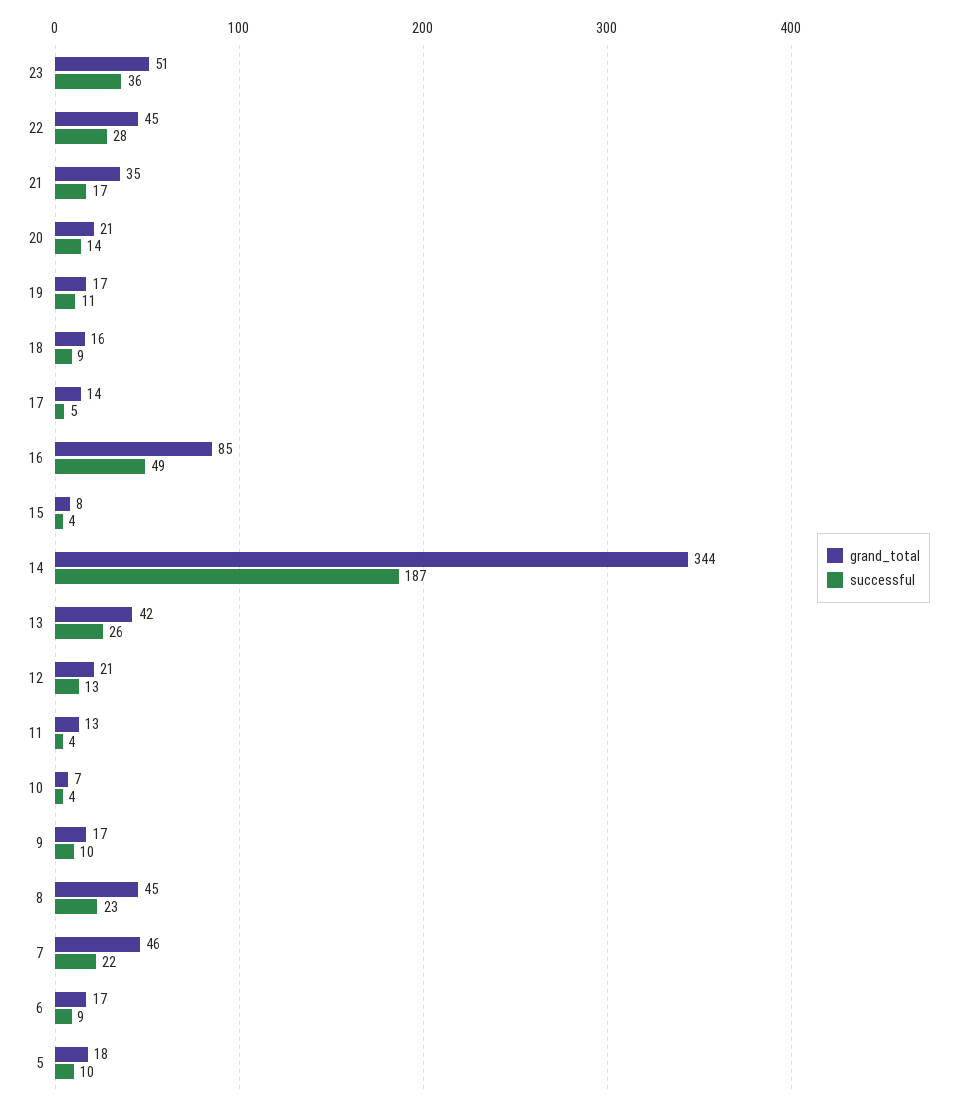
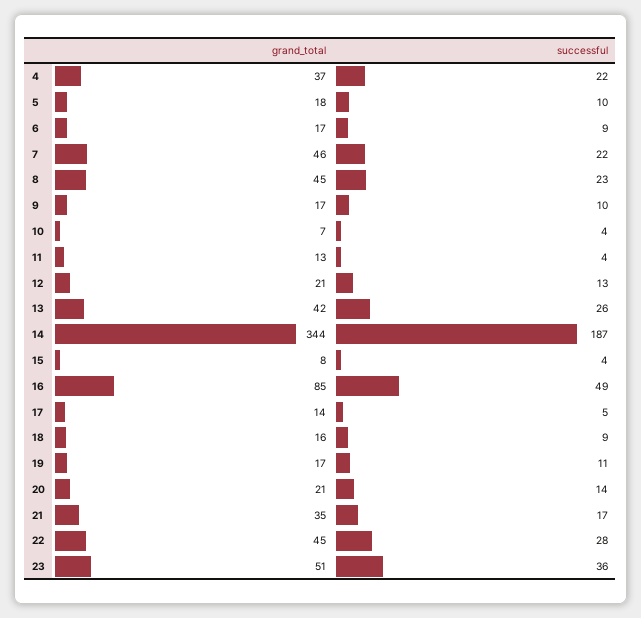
grand_total, 4: none -> 37
successful, 4: none -> 22

